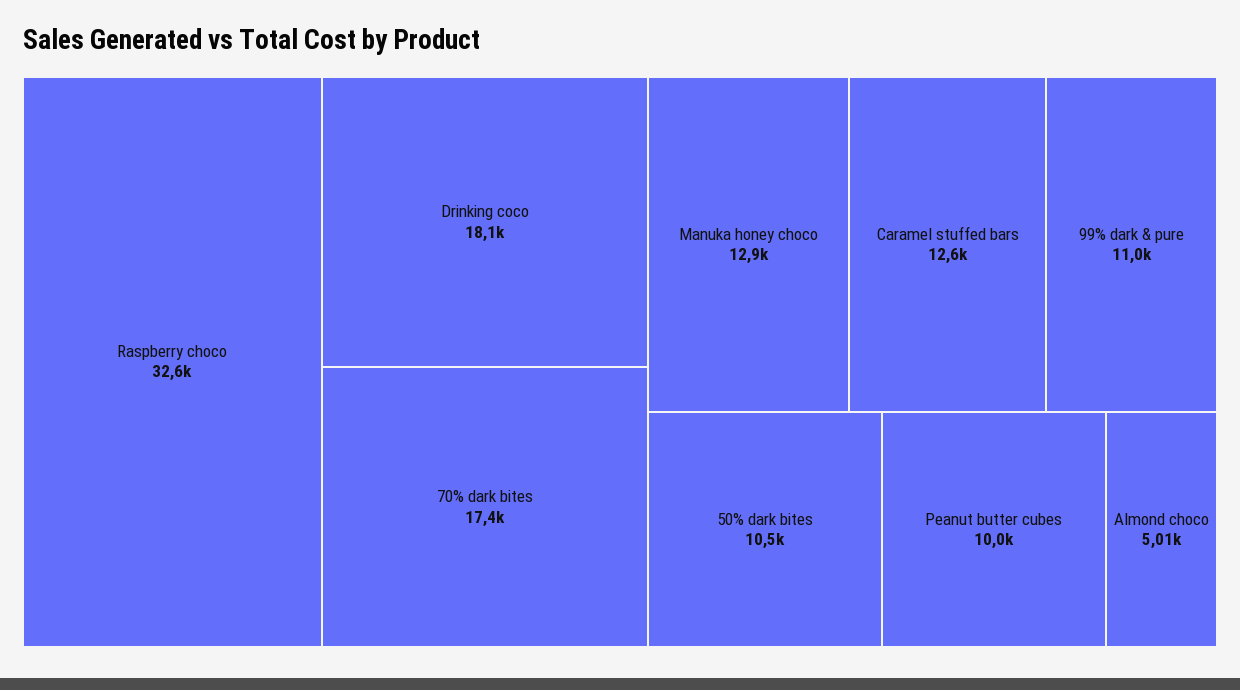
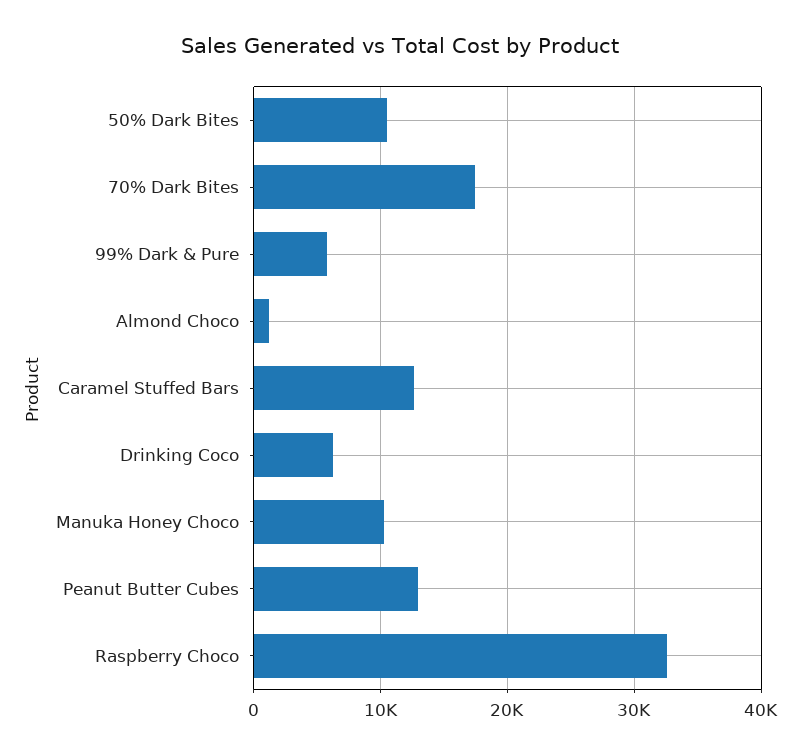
Drinking coco: 18100 -> 6000
Manuka honey choco: 12900 -> 10000
99% dark & pure: 11000 -> 6000
Peanut butter cubes: 10000 -> 13000
Almond choco: 5010 -> 1000

